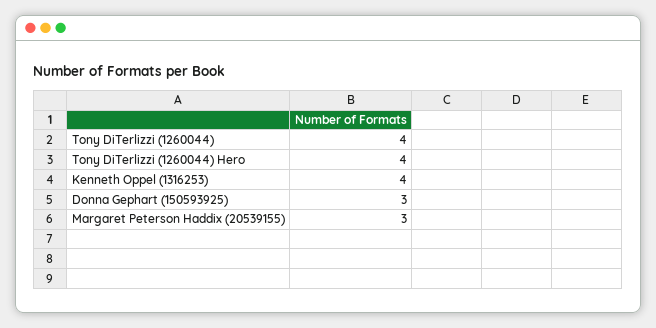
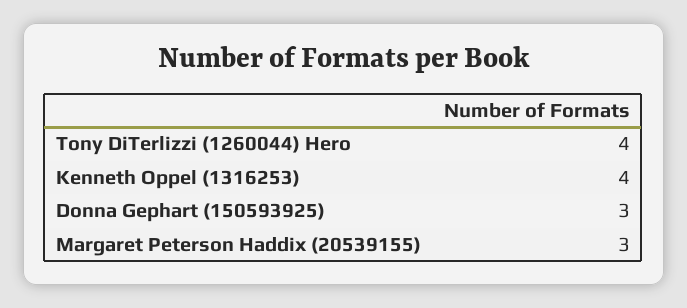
Tony DiTerlizzi (1260044): 4 -> none

